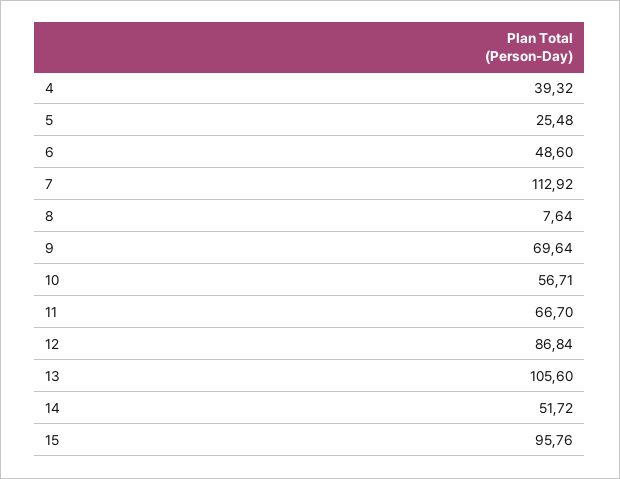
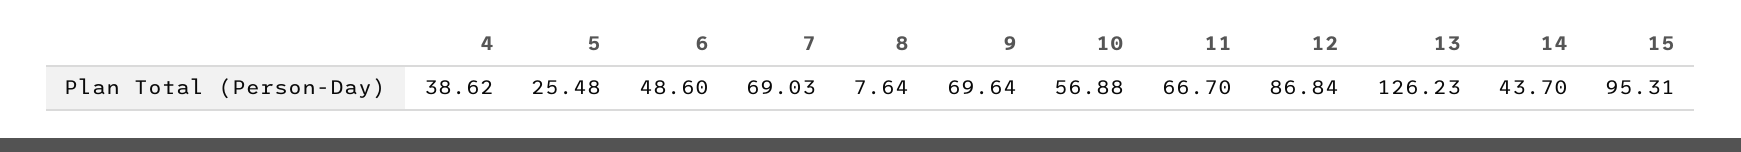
4: 39.32 -> 38.62
7: 112.92 -> 69.03
10: 56.71 -> 56.88
13: 105.6 -> 126.23
14: 51.72 -> 43.7
15: 95.76 -> 95.31

